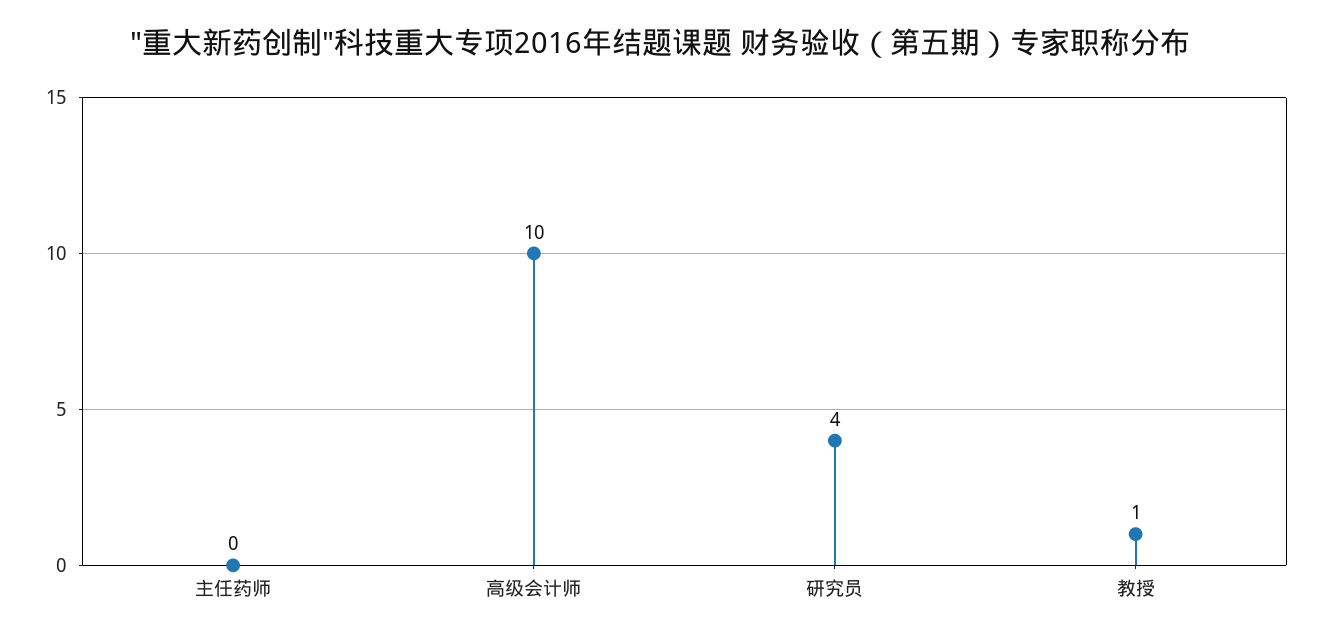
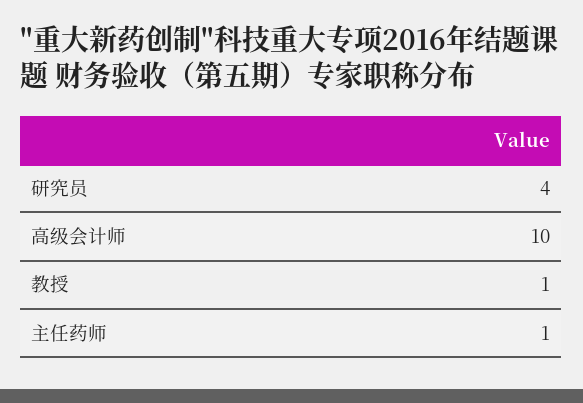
主任药师: 0 -> 1

